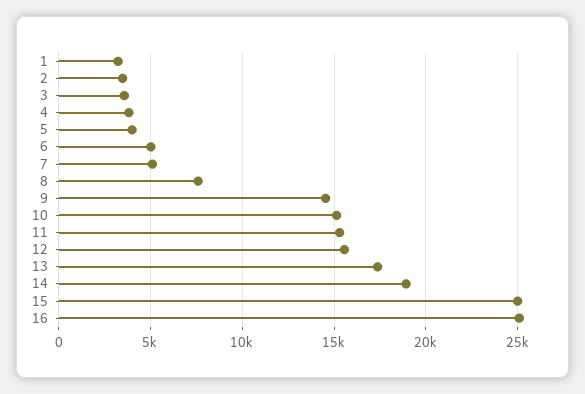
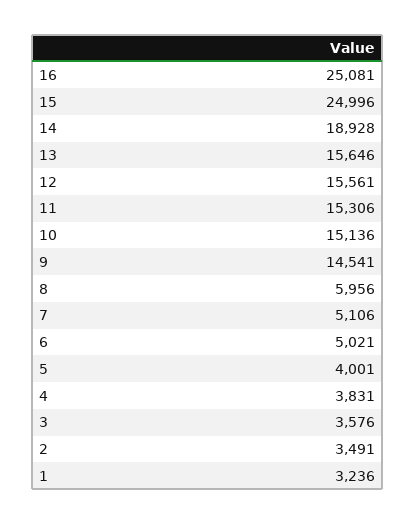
8: 7500 -> 5956
13: 17500 -> 15646

